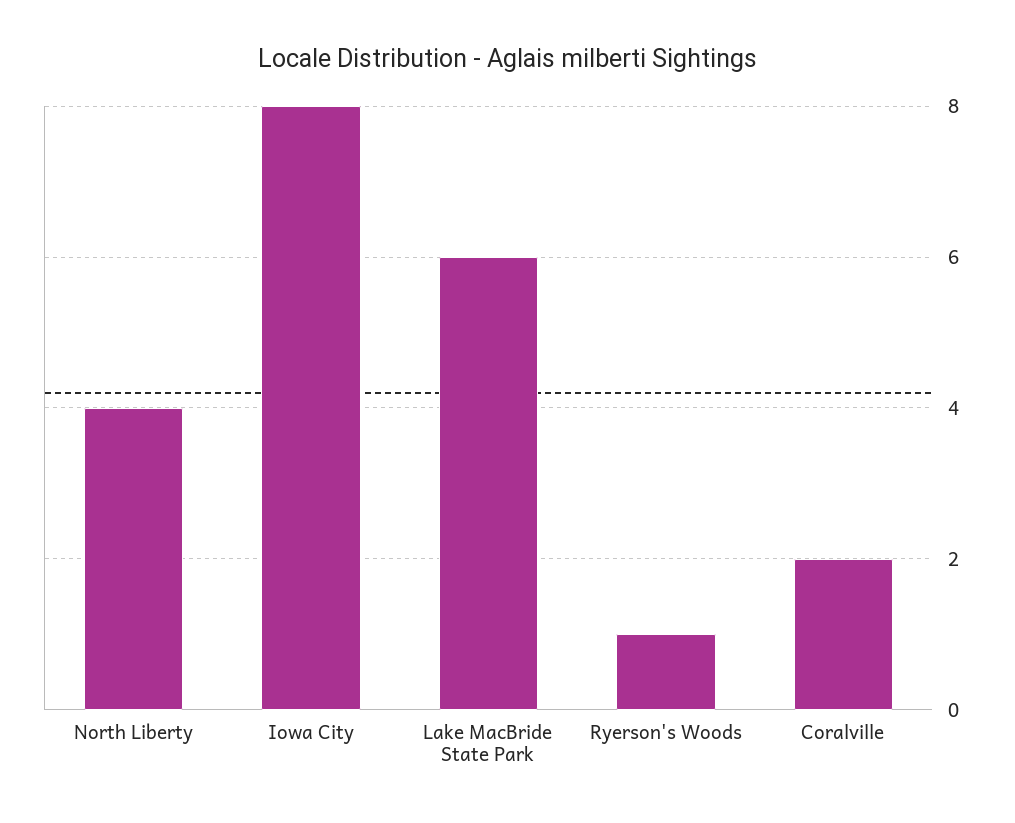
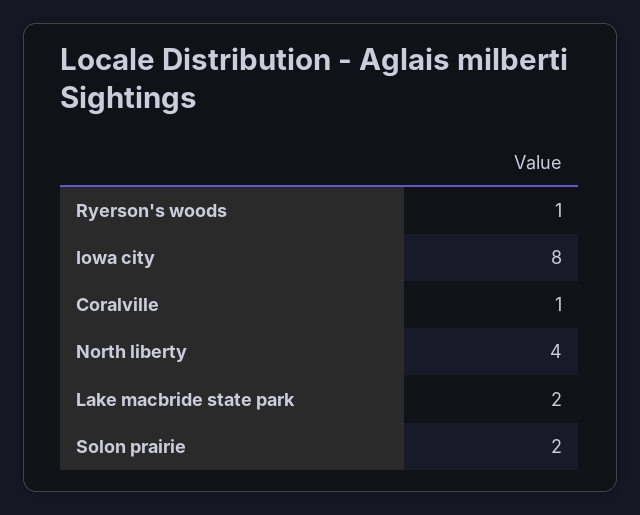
Lake MacBride State Park: 6 -> 2
Coralville: 2 -> 1
Solon prairie: none -> 2

